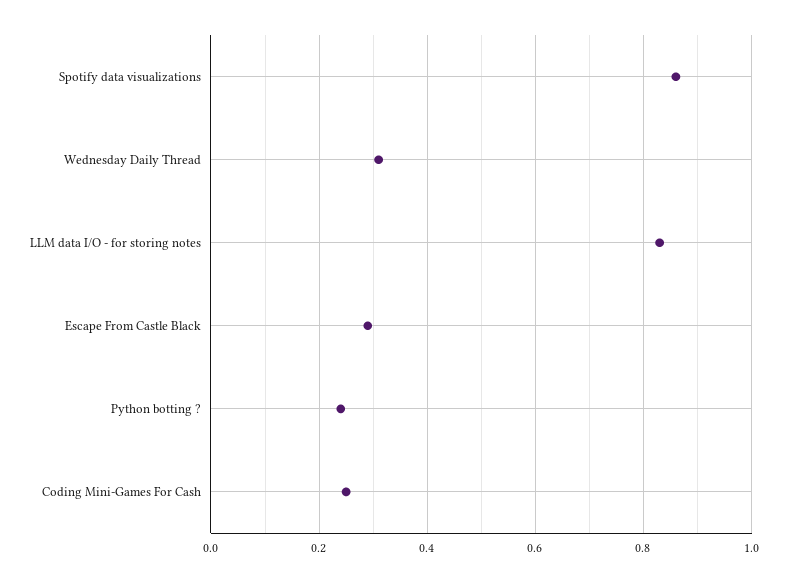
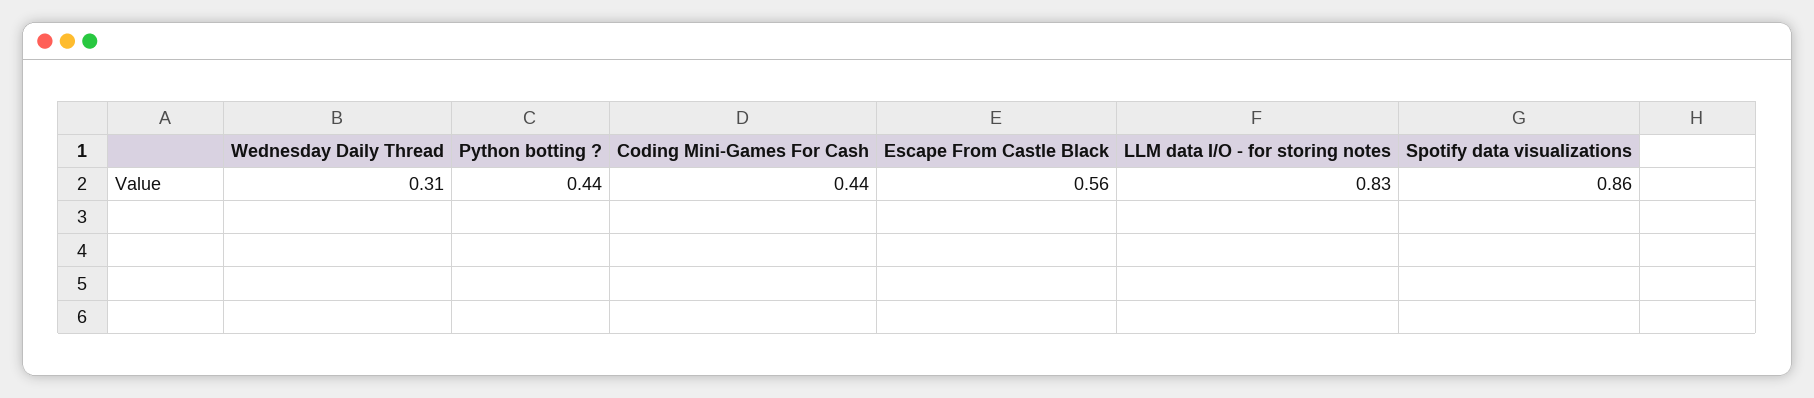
Escape From Castle Black: 0.3 -> 0.56
Python botting ?: 0.25 -> 0.44
Coding Mini-Games For Cash: 0.25 -> 0.44

